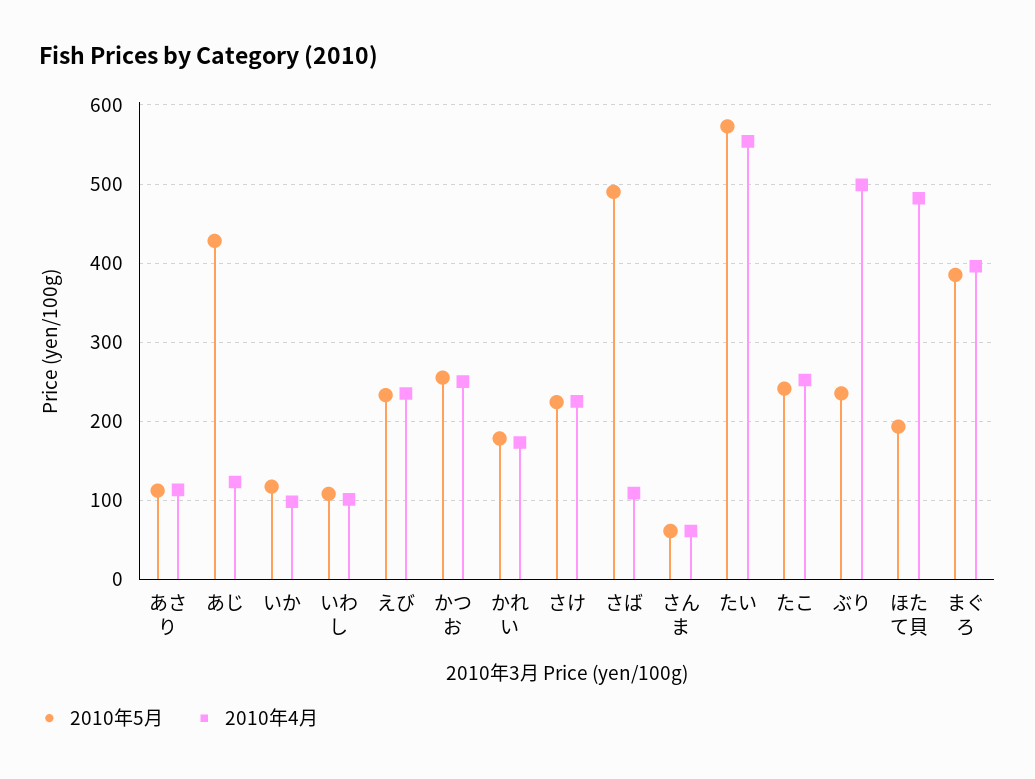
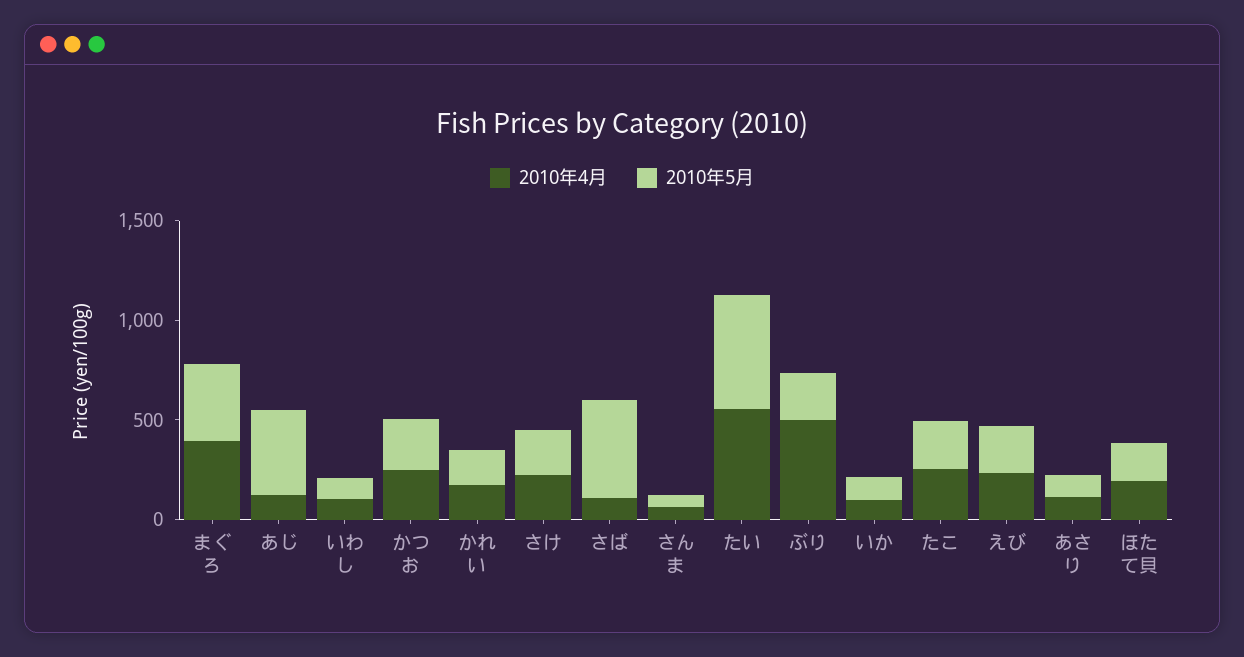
2010年4月, ほたて貝: 480 -> 200

